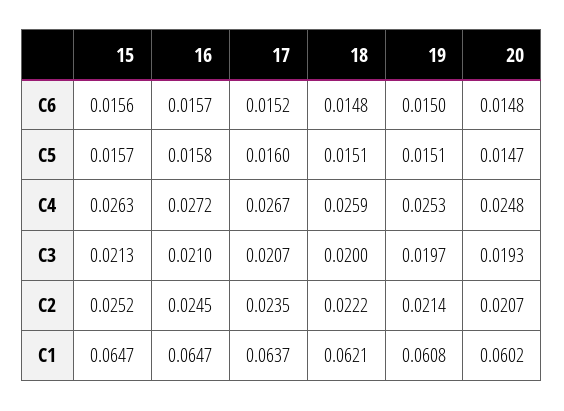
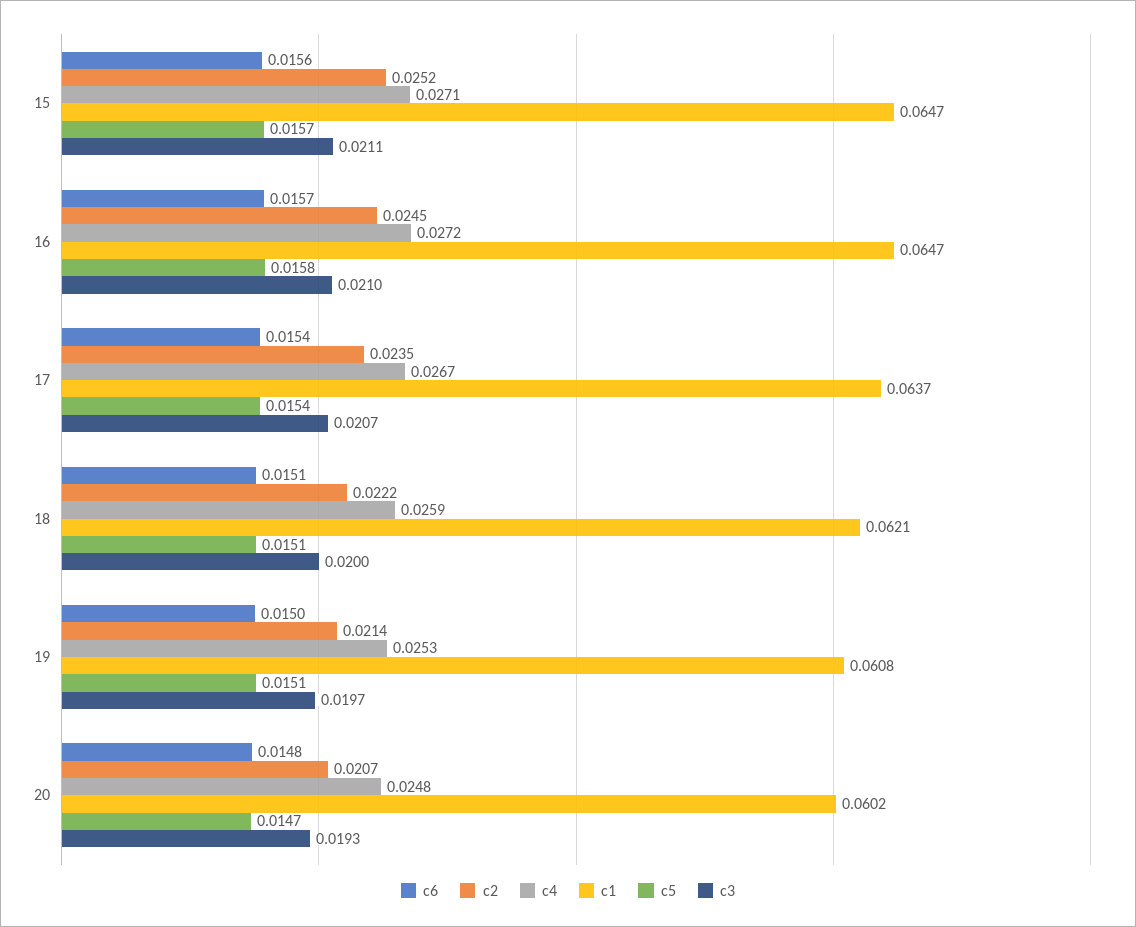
C6, 17: 0.0152 -> 0.0154
C6, 18: 0.0148 -> 0.0151
C5, 17: 0.016 -> 0.0154
C4, 15: 0.0263 -> 0.0271
C3, 15: 0.0213 -> 0.0211

